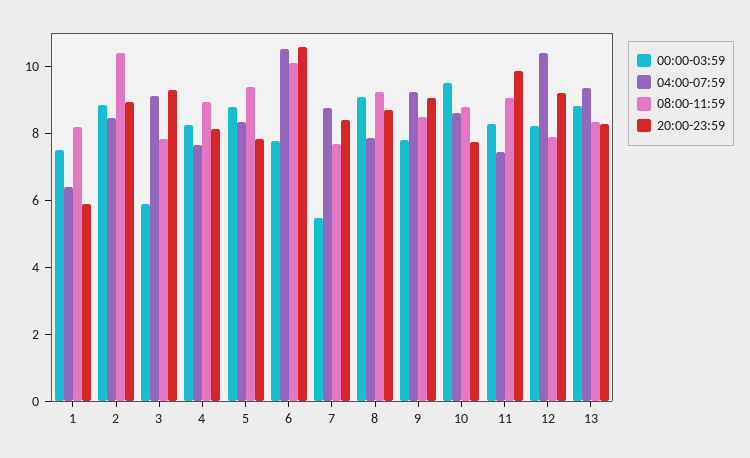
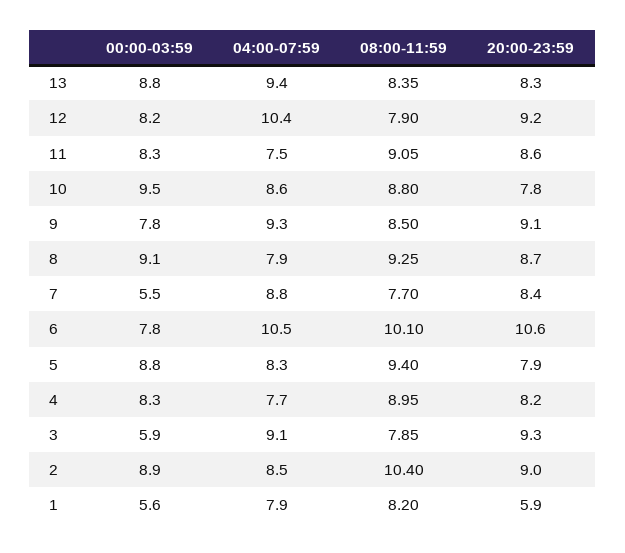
00:00-03:59, 1: 7.5 -> 5.6
04:00-07:59, 1: 6.5 -> 7.9
20:00-23:59, 11: 10 -> 8.6

